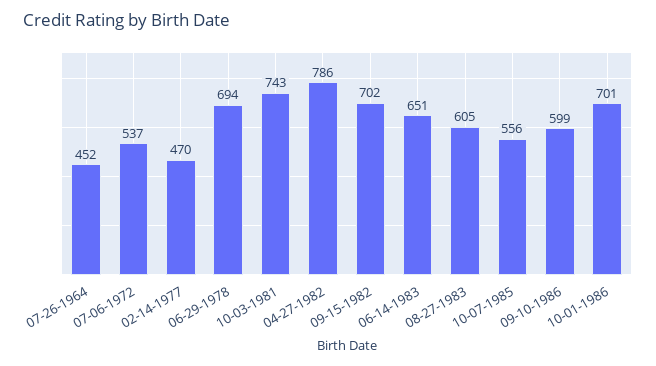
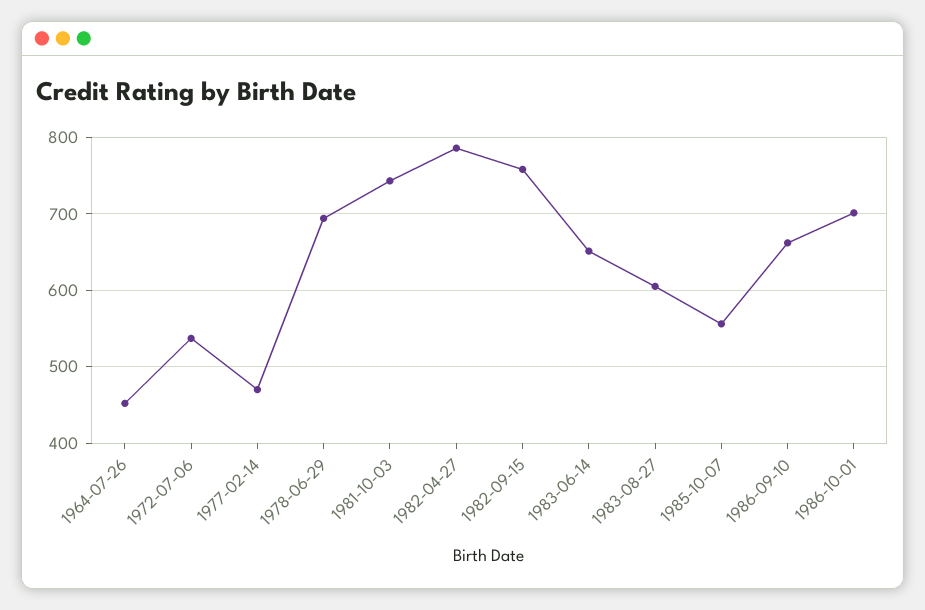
09-15-1982: 702 -> 760
09-10-1986: 599 -> 660

